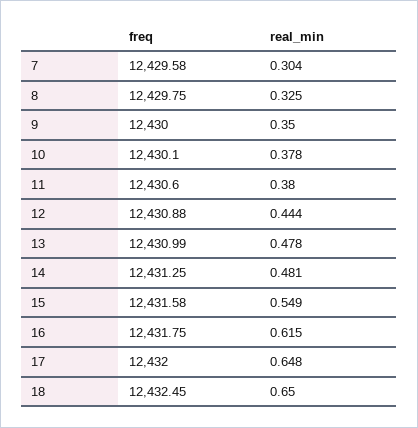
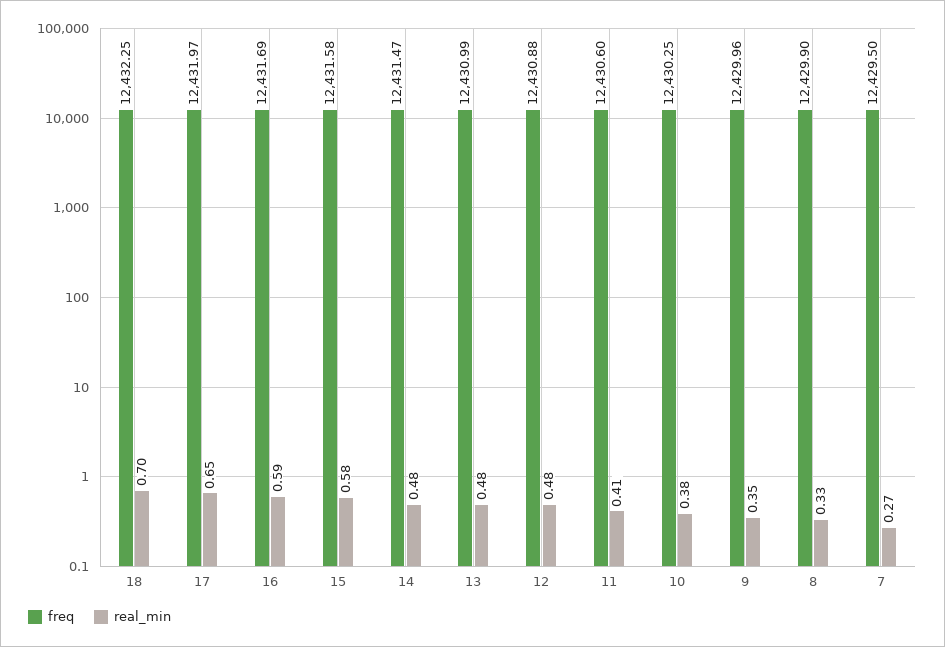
freq, 7: 12429.58 -> 12429.5
real_min, 7: 0.304 -> 0.27
freq, 8: 12429.75 -> 12429.9
freq, 9: 12430 -> 12429.96
freq, 10: 12430.1 -> 12430.25
real_min, 11: 0.38 -> 0.41
real_min, 12: 0.444 -> 0.48
freq, 14: 12431.25 -> 12431.47
real_min, 15: 0.549 -> 0.58
freq, 16: 12431.75 -> 12431.69
real_min, 16: 0.615 -> 0.59
freq, 17: 12432 -> 12431.97
freq, 18: 12432.45 -> 12432.25
real_min, 18: 0.65 -> 0.7

